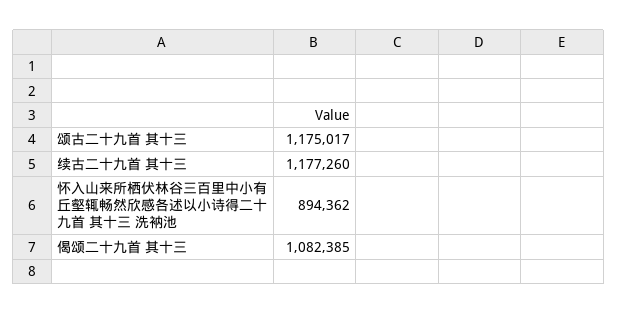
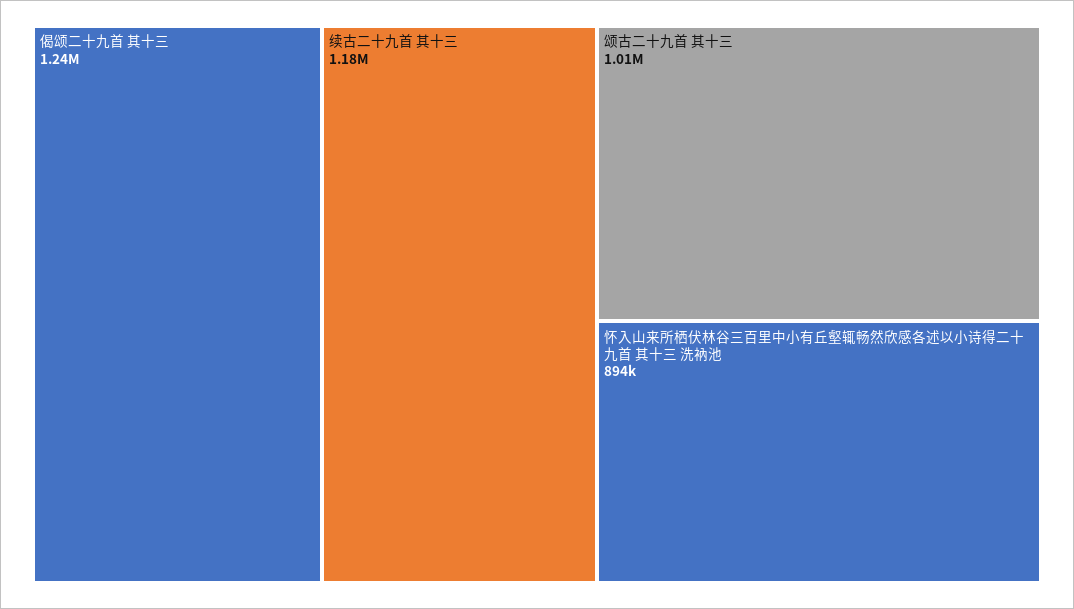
颂古二十九首 其十三: 1175017 -> 1010000
偈颂二十九首 其十三: 1082385 -> 1240000

